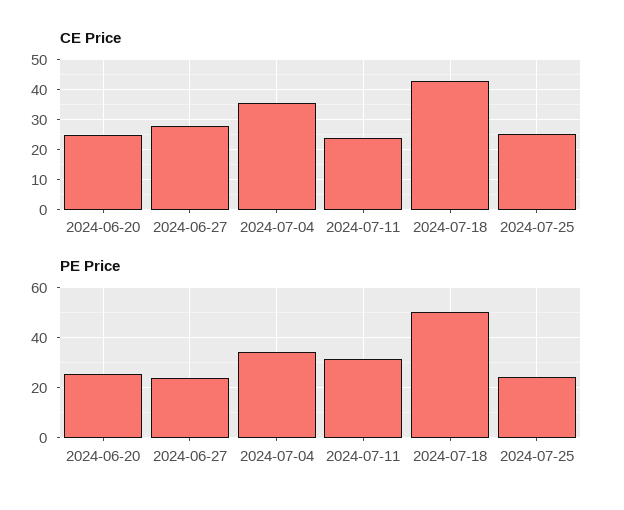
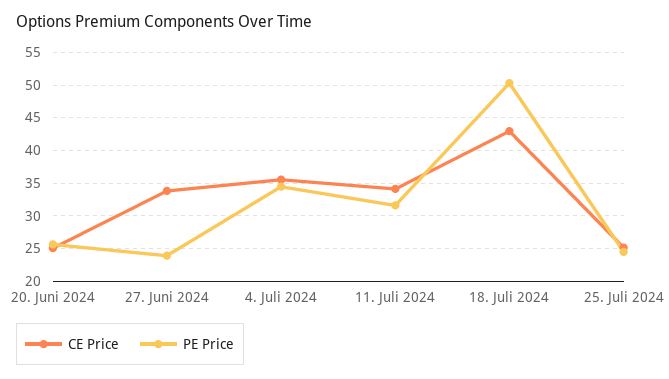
CE Price, 2024-06-27: 28 -> 34
CE Price, 2024-07-11: 24 -> 34

